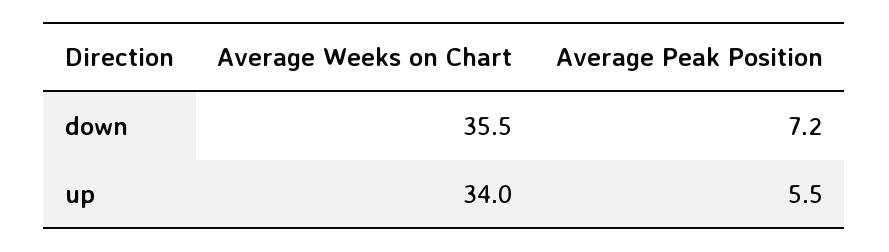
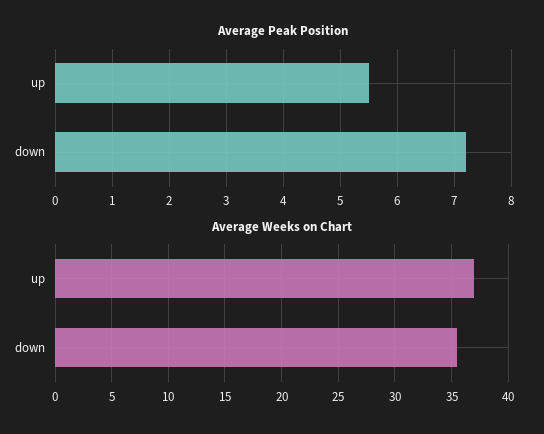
Average Weeks on Chart, up: 34 -> 37

